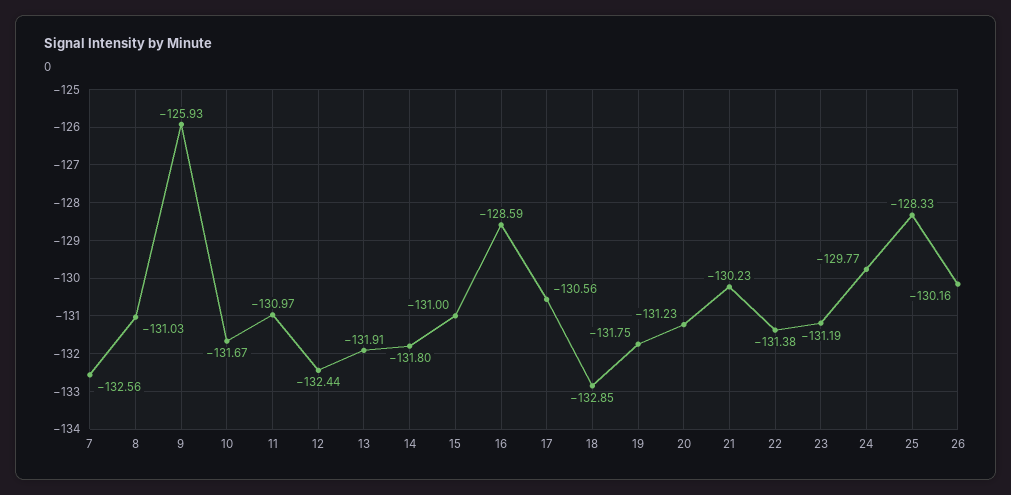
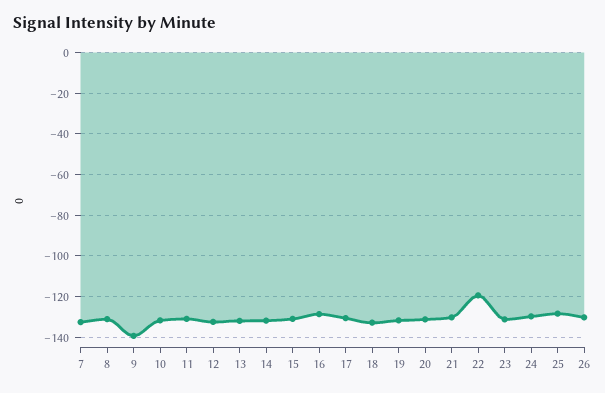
9: -125.93 -> -140
22: -131.38 -> -120

